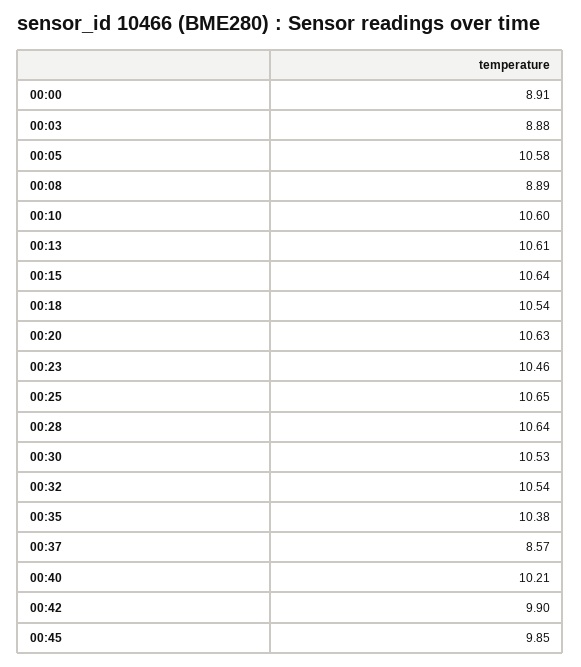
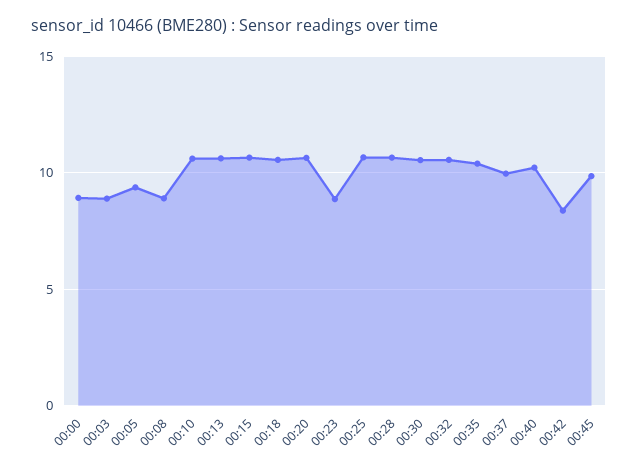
00:05: 10.58 -> 9.5
00:23: 10.46 -> 9
00:37: 8.57 -> 10
00:42: 9.9 -> 8.5

